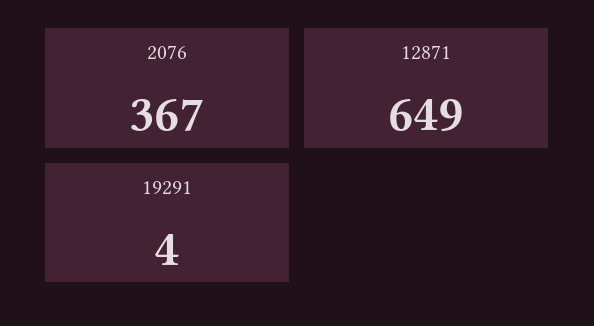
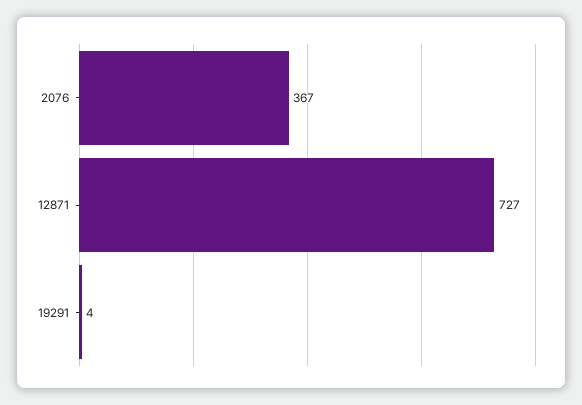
12871: 649 -> 727

